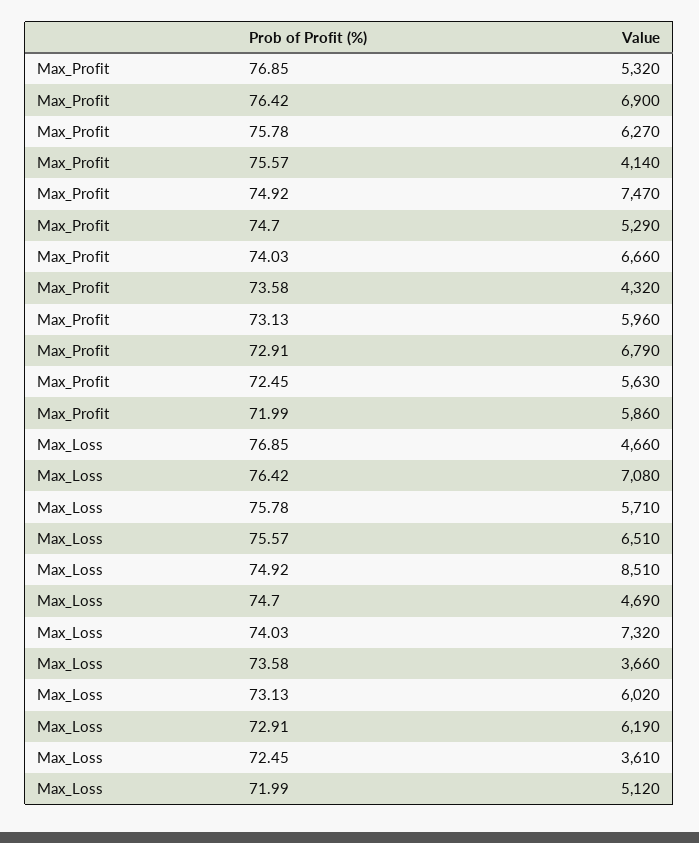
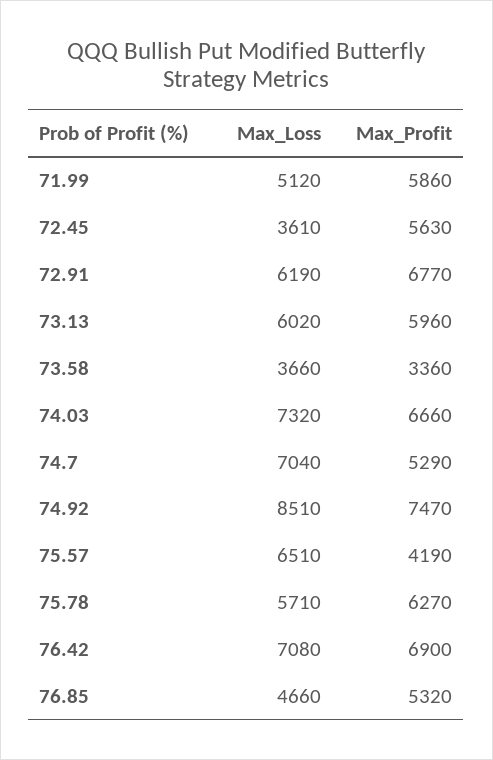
Max_Profit, 75.57: 4140 -> 4190
Max_Profit, 73.58: 4320 -> 3360
Max_Profit, 72.91: 6790 -> 6770
Max_Loss, 74.7: 4690 -> 7040

